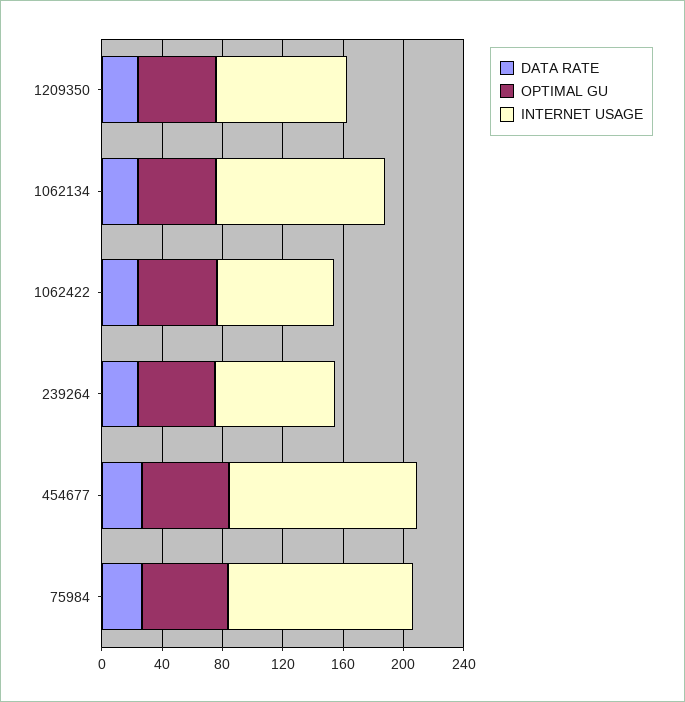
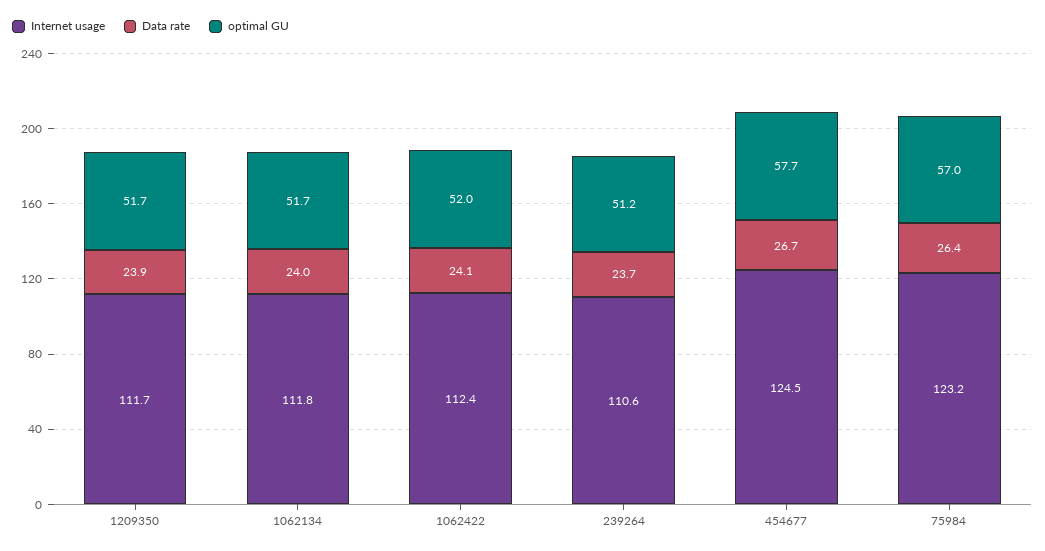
INTERNET USAGE, 1209350: 90 -> 111.7
INTERNET USAGE, 1062422: 80 -> 112.4
INTERNET USAGE, 239264: 80 -> 110.6

